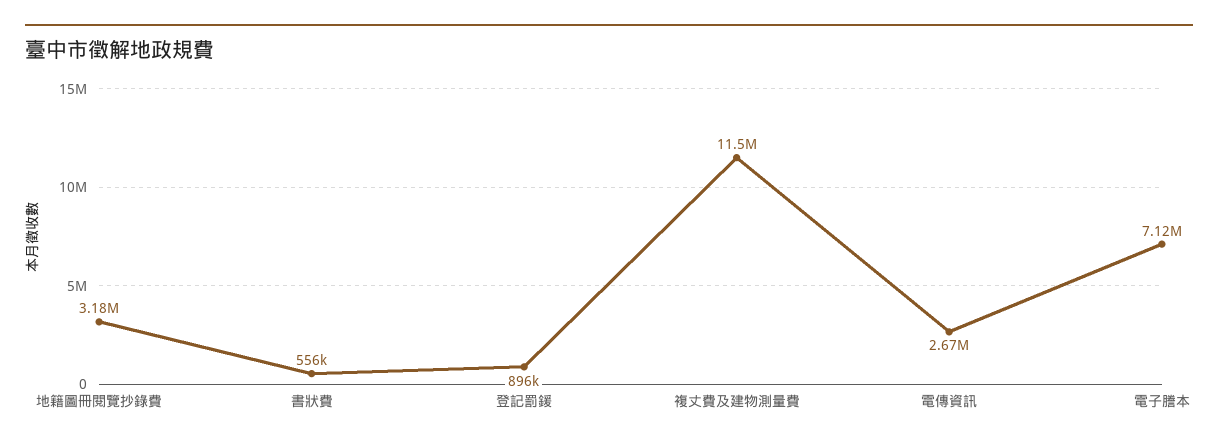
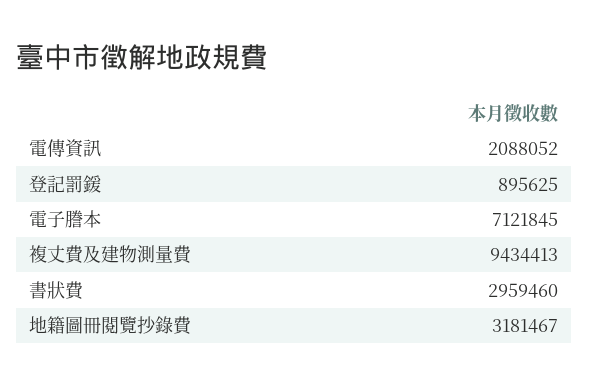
書狀費: 556000 -> 2959460
複丈費及建物測量費: 11500000 -> 9434413
電傳資訊: 2670000 -> 2088052

